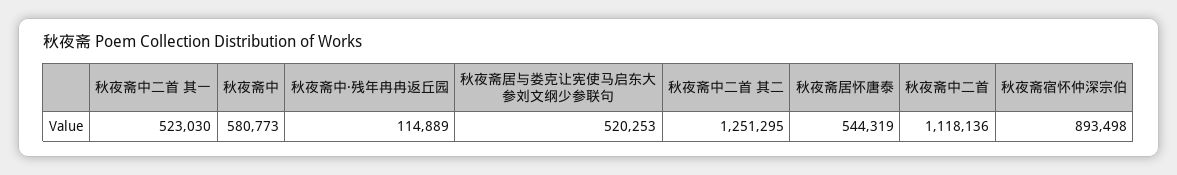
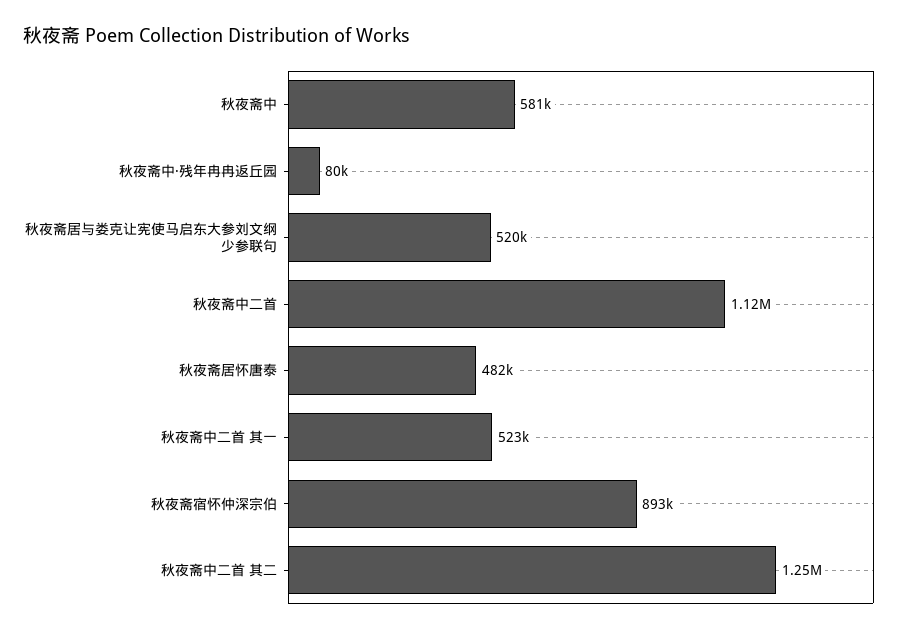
秋夜斋中·残年冉冉返丘园: 114889 -> 80000
秋夜斋居怀唐泰: 544319 -> 482000

